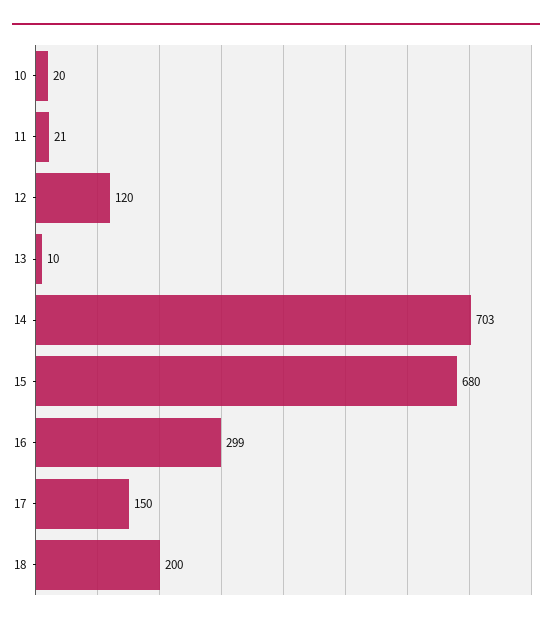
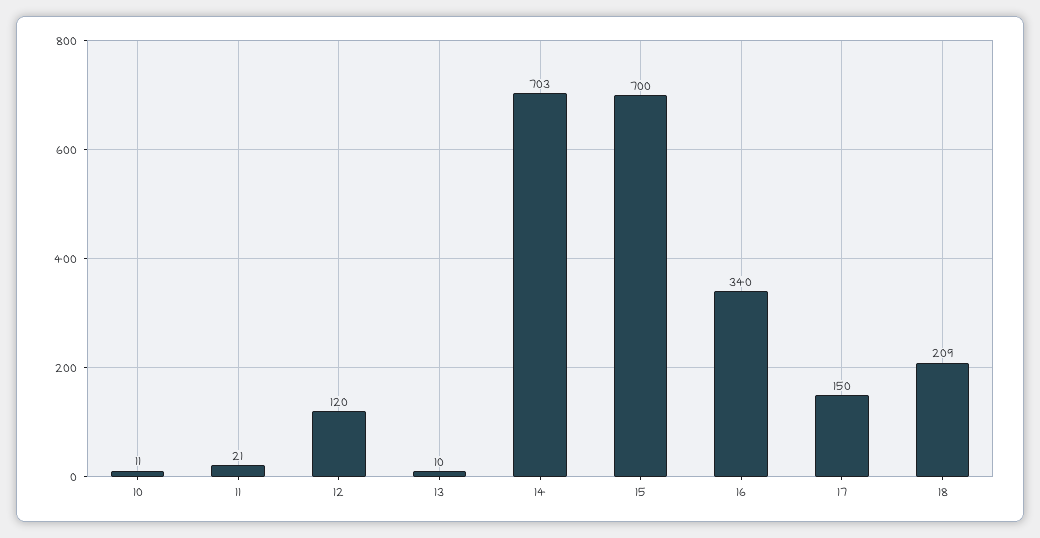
10: 20 -> 11
15: 680 -> 700
16: 299 -> 340
18: 200 -> 209

